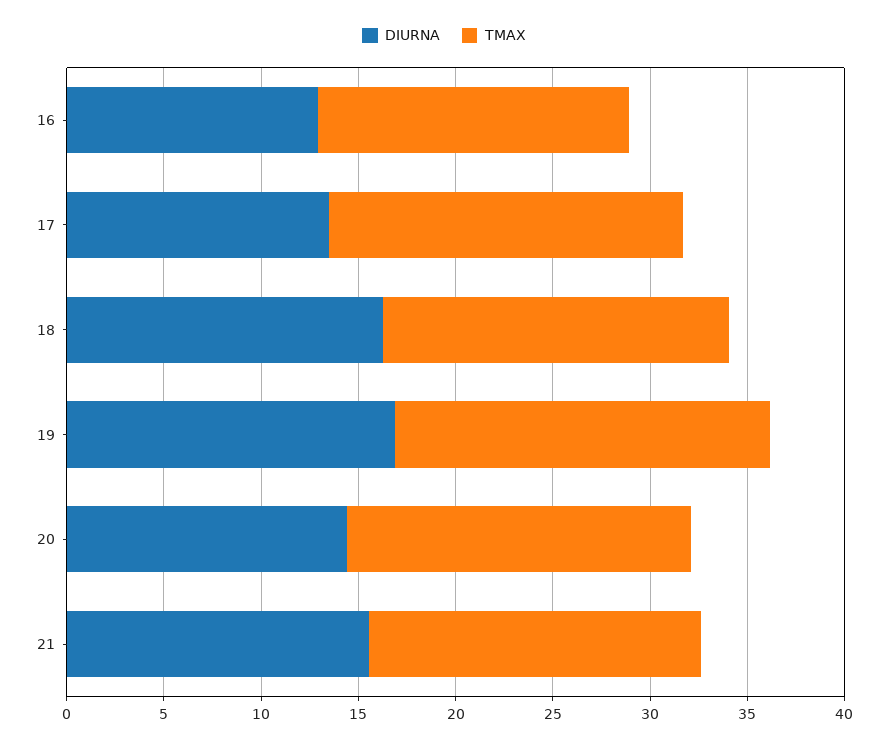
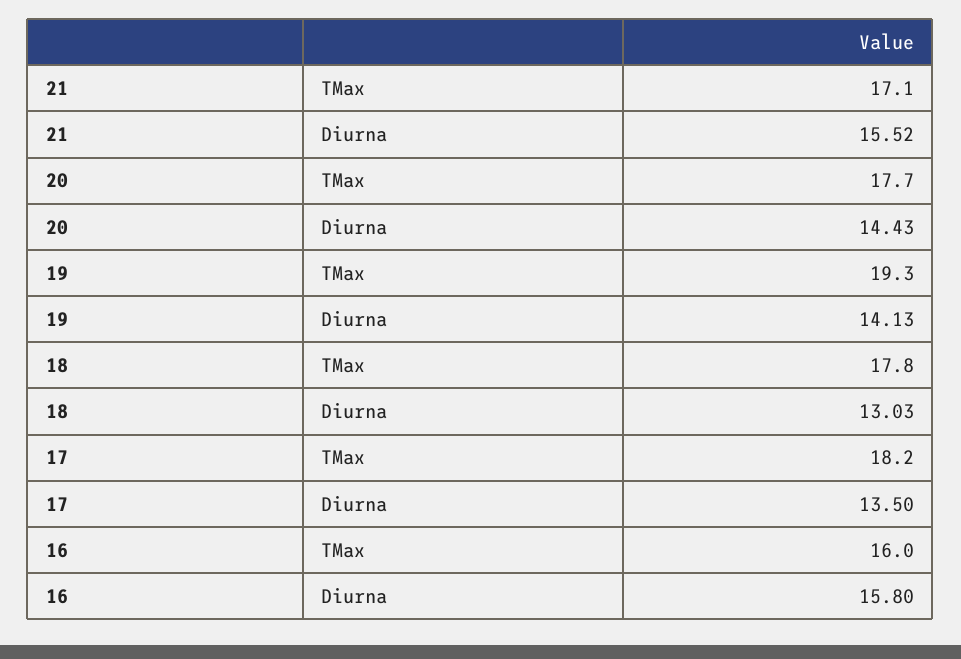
DIURNA, 16: 13 -> 15.8
DIURNA, 18: 16 -> 13.03
DIURNA, 19: 17 -> 14.13

